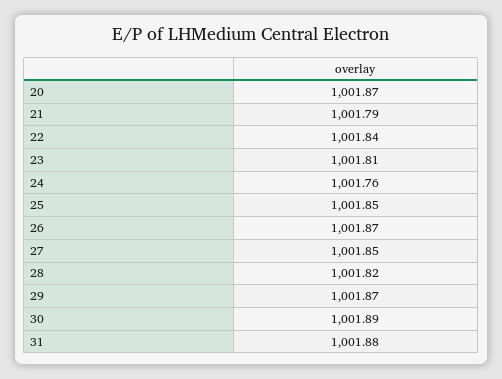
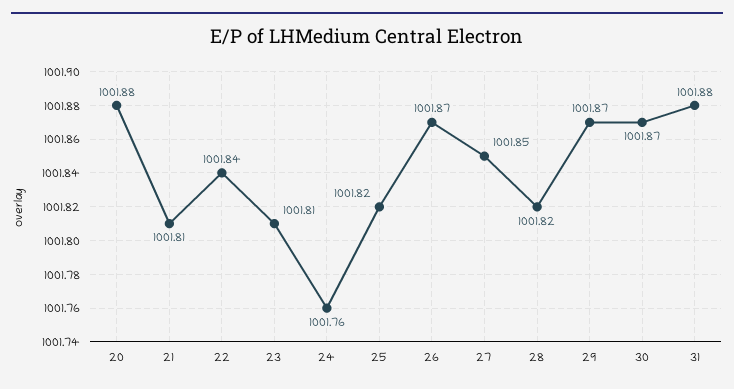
20: 1001.87 -> 1001.88
21: 1001.79 -> 1001.81
25: 1001.85 -> 1001.82
30: 1001.89 -> 1001.87

